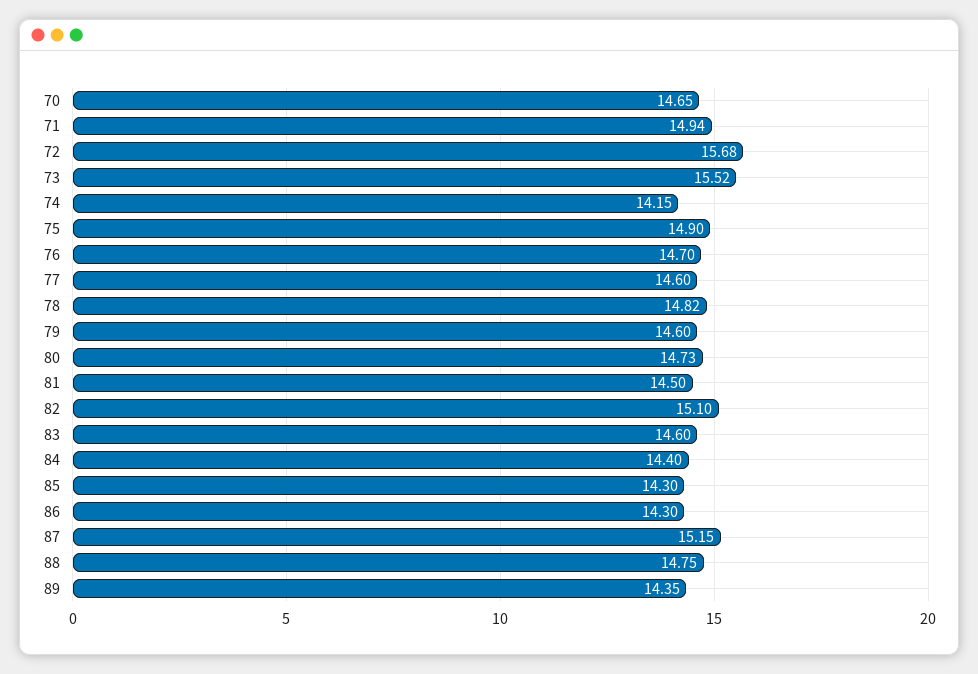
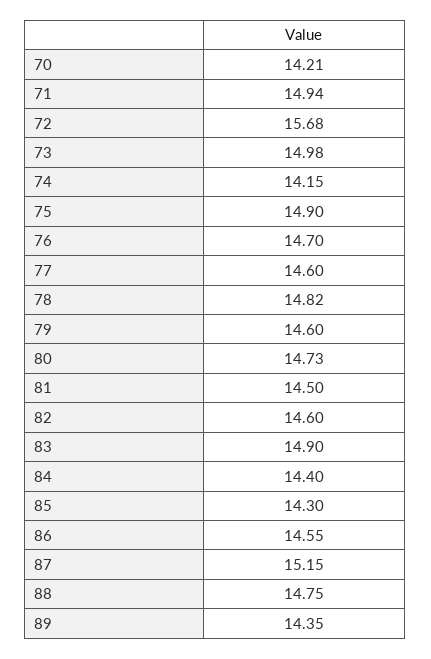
70: 14.65 -> 14.21
73: 15.52 -> 14.98
82: 15.1 -> 14.6
83: 14.6 -> 14.9
86: 14.3 -> 14.55

